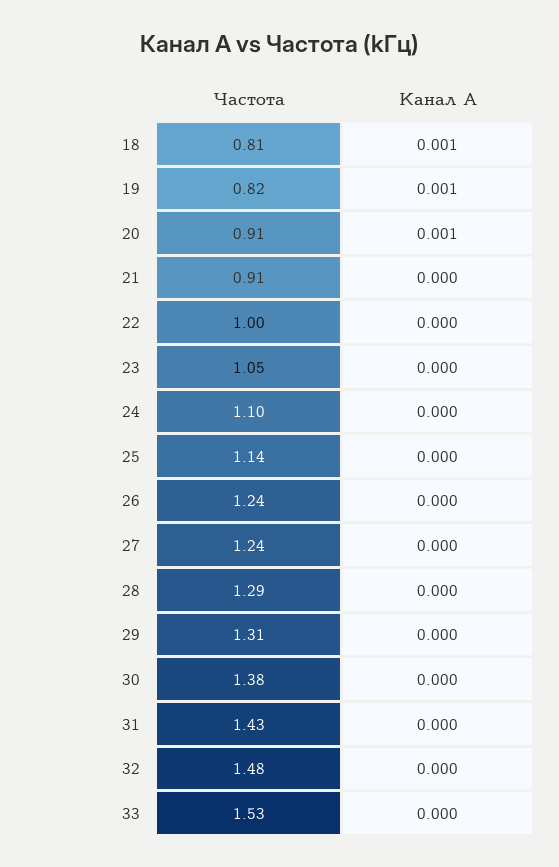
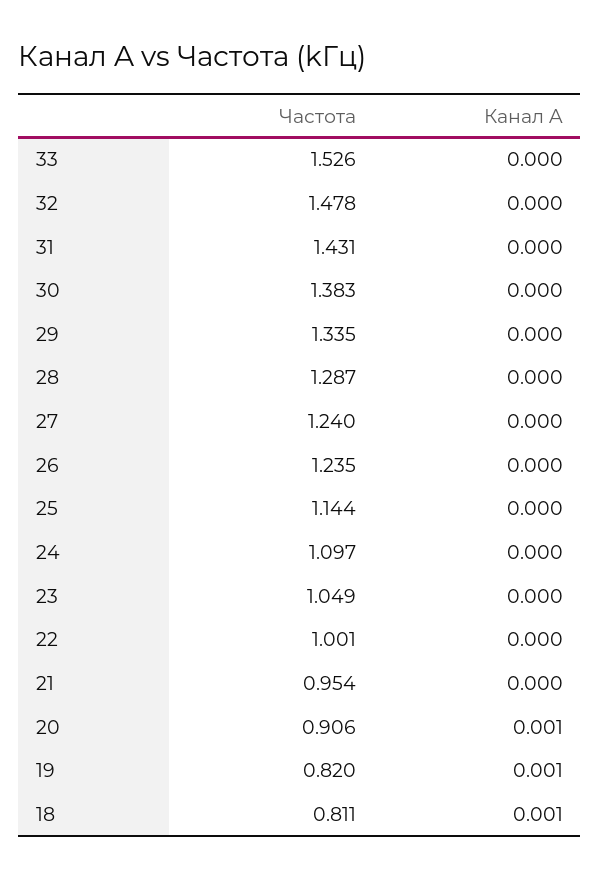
Частота, 21: 0.91 -> 0.954
Частота, 29: 1.31 -> 1.335

